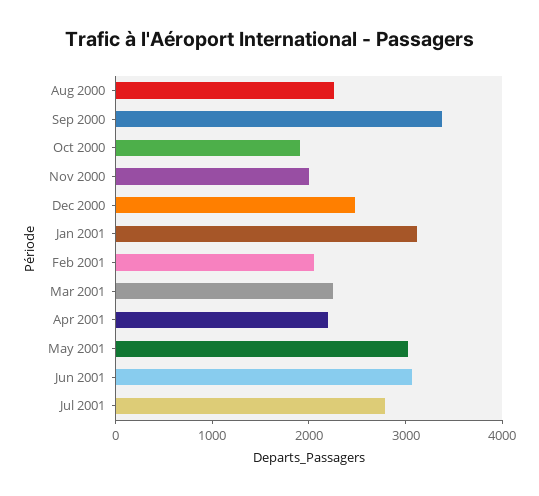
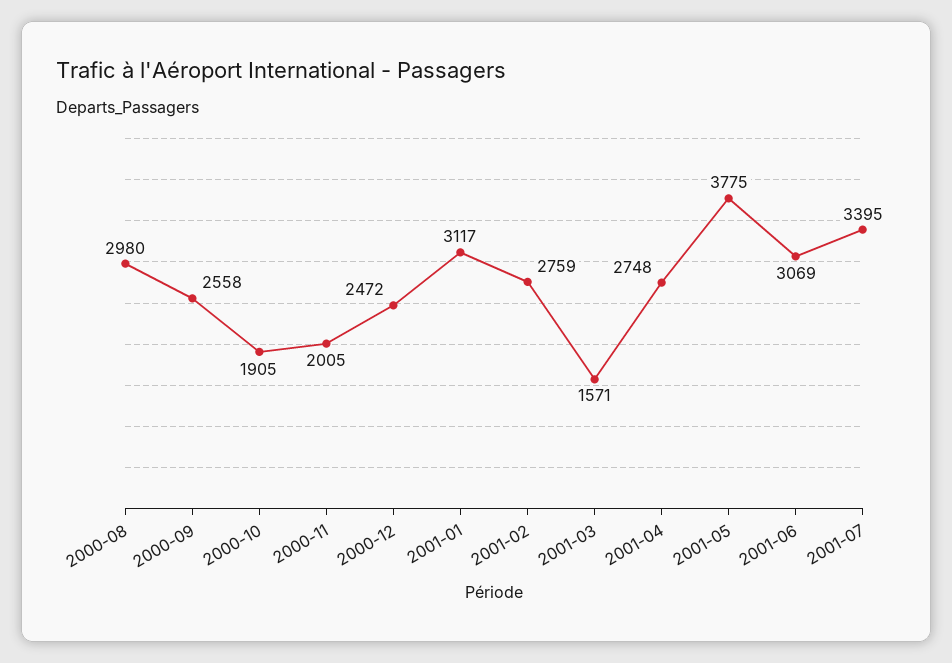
Aug 2000: 2200 -> 2980
Sep 2000: 3400 -> 2558
Feb 2001: 2000 -> 2759
Mar 2001: 2200 -> 1571
Apr 2001: 2200 -> 2748
May 2001: 3000 -> 3775
Jul 2001: 2800 -> 3395

